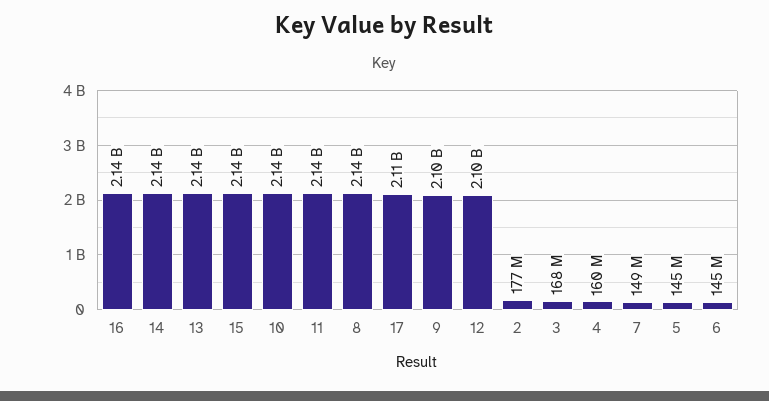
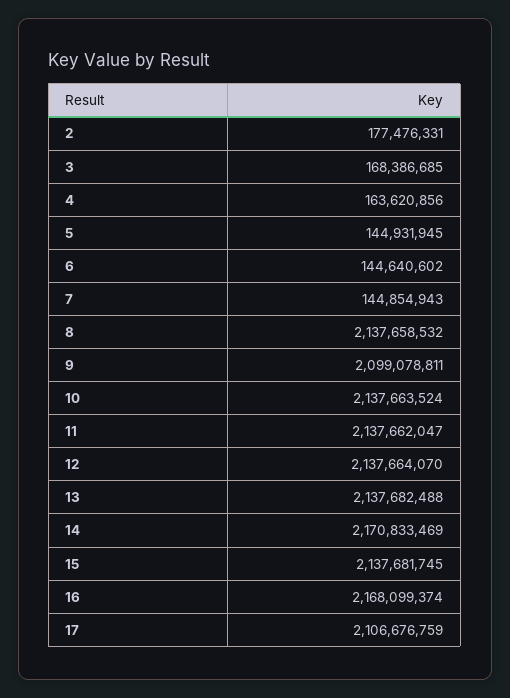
16: 2140000000 -> 2168099374
14: 2140000000 -> 2170833469
12: 2100000000 -> 2137664070
4: 160000000 -> 163620856
7: 149000000 -> 144854943

